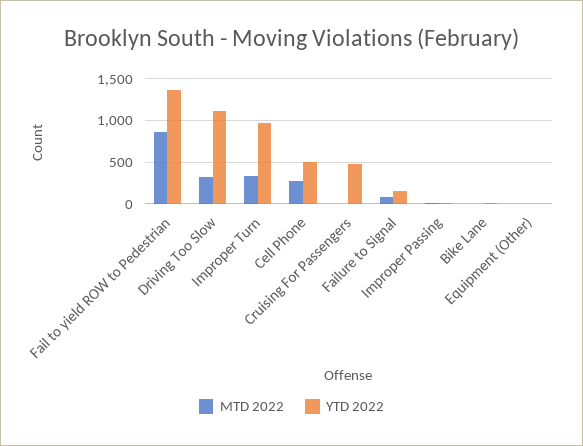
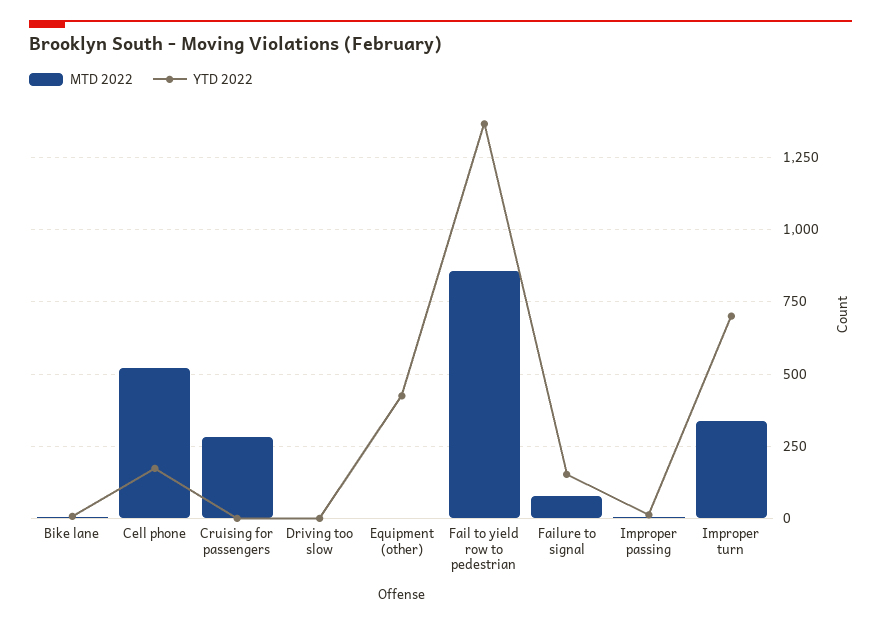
MTD 2022, Driving Too Slow: 300 -> 0
YTD 2022, Driving Too Slow: 1100 -> 0
YTD 2022, Improper Turn: 1000 -> 700
MTD 2022, Cell Phone: 300 -> 525
YTD 2022, Cell Phone: 500 -> 175
MTD 2022, Cruising For Passengers: 0 -> 275
YTD 2022, Cruising For Passengers: 500 -> 0
YTD 2022, Equipment (Other): 0 -> 425

